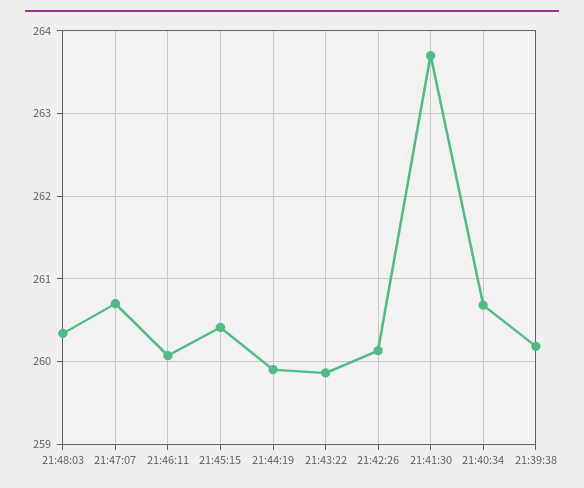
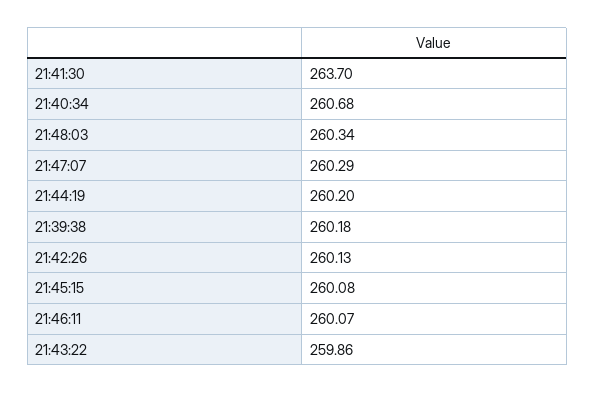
21:47:07: 260.7 -> 260.29
21:45:15: 260.4 -> 260.08
21:44:19: 259.9 -> 260.2

